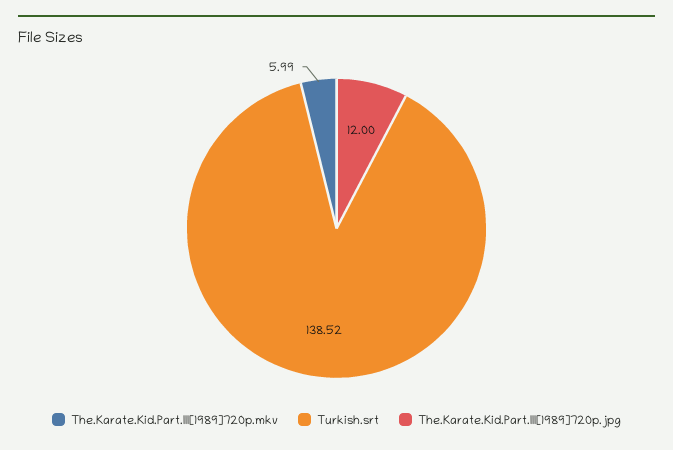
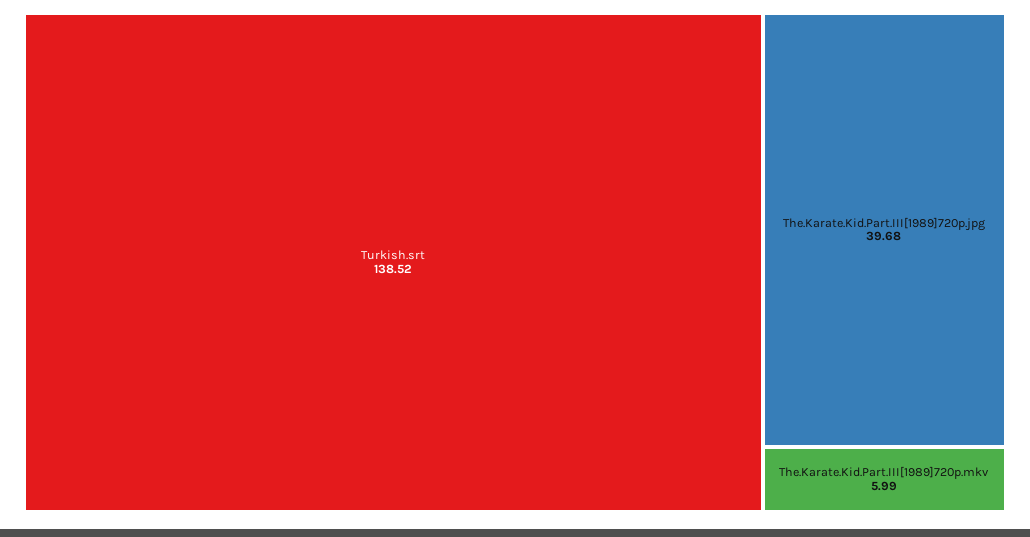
The.Karate.Kid.Part.III[1989]720p.jpg: 12 -> 39.68

